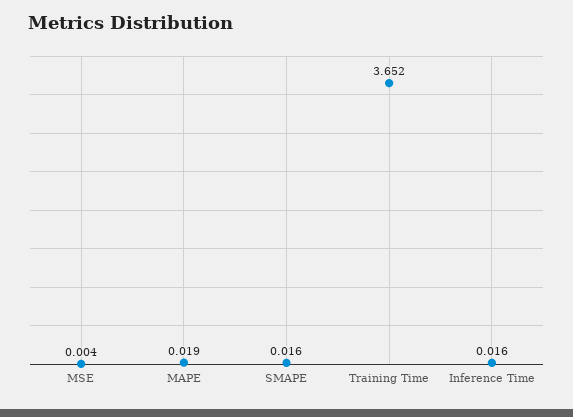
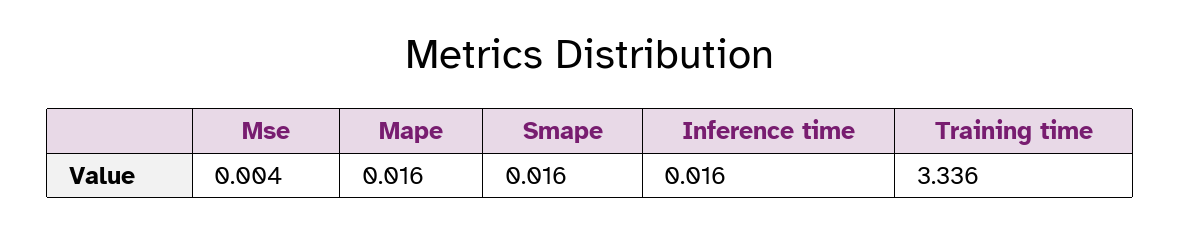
MAPE: 0.019 -> 0.016
Training Time: 3.652 -> 3.336

